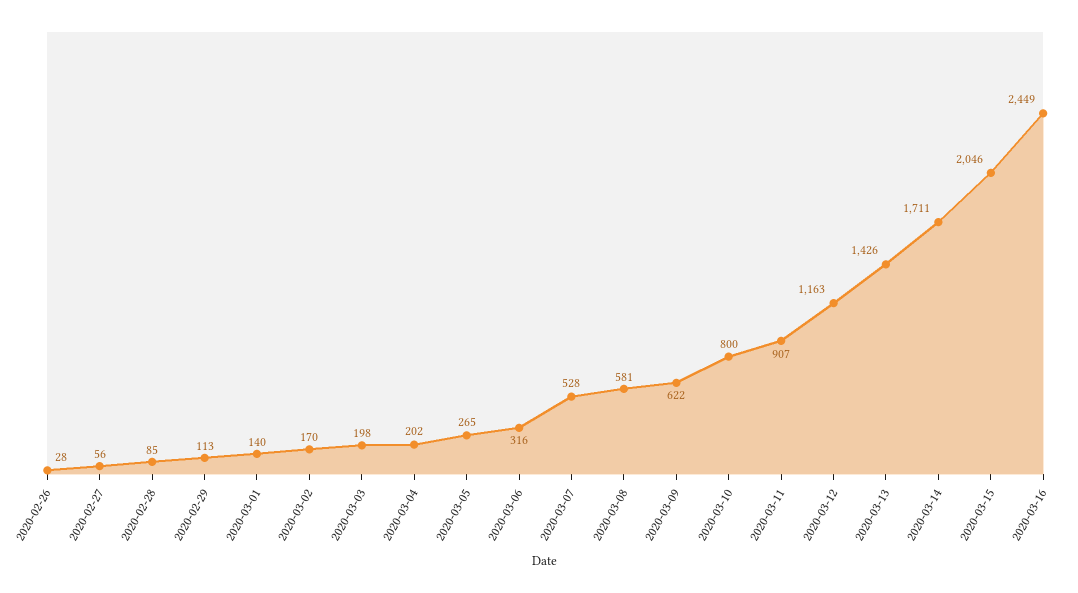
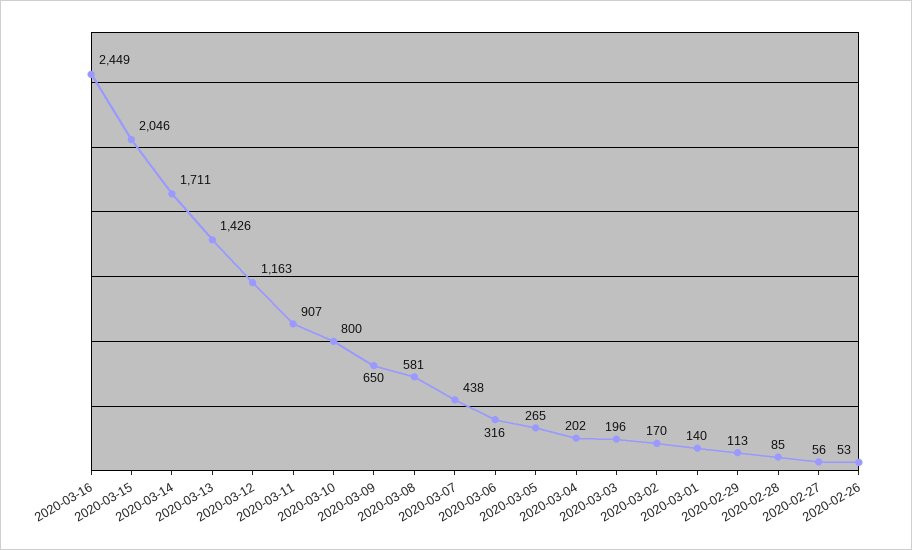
2020-02-26: 28 -> 53
2020-03-03: 198 -> 196
2020-03-07: 528 -> 438
2020-03-09: 622 -> 650

